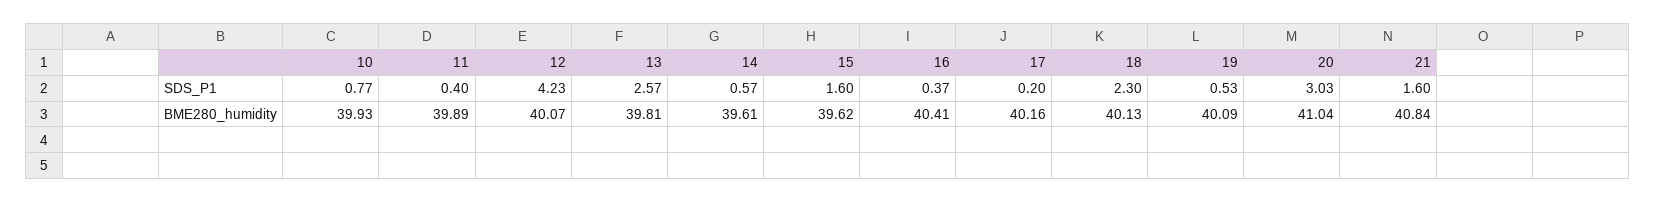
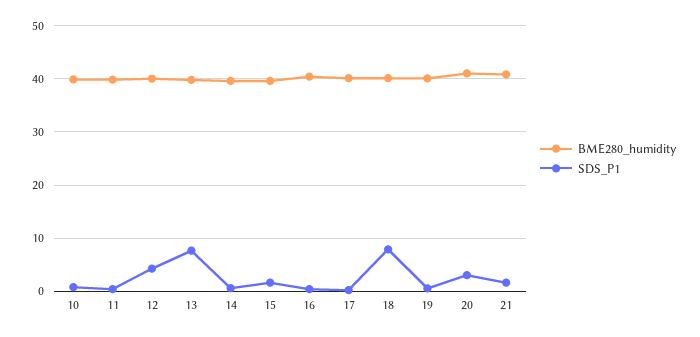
SDS_P1, 13: 2.57 -> 8
SDS_P1, 18: 2.3 -> 8

